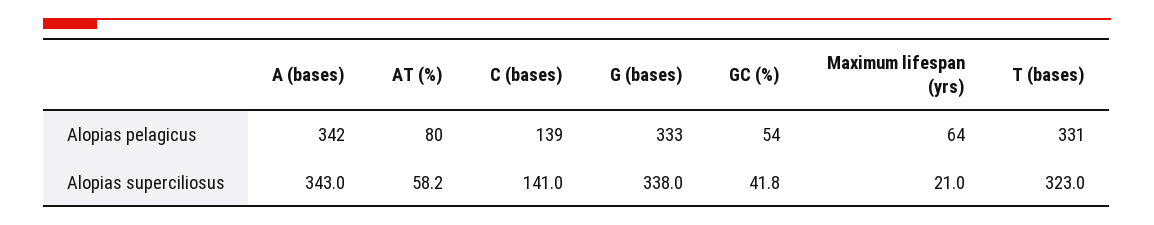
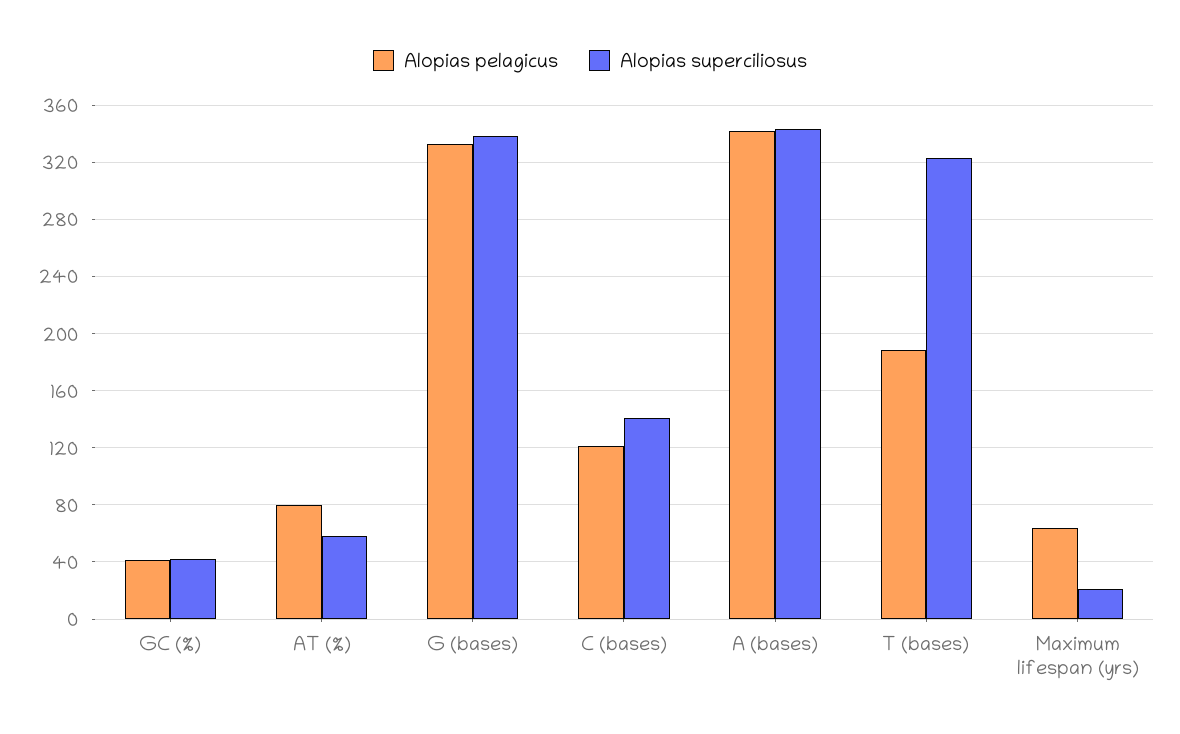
Alopias pelagicus, C (bases): 139 -> 120
Alopias pelagicus, GC (%): 54 -> 40
Alopias pelagicus, T (bases): 331 -> 190

